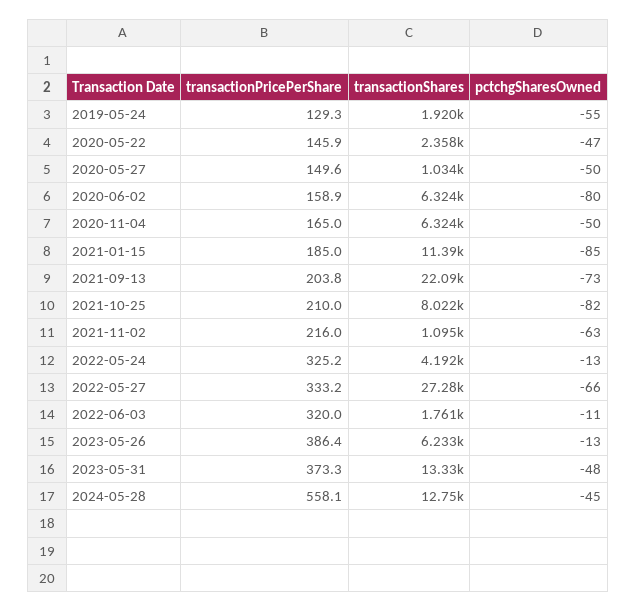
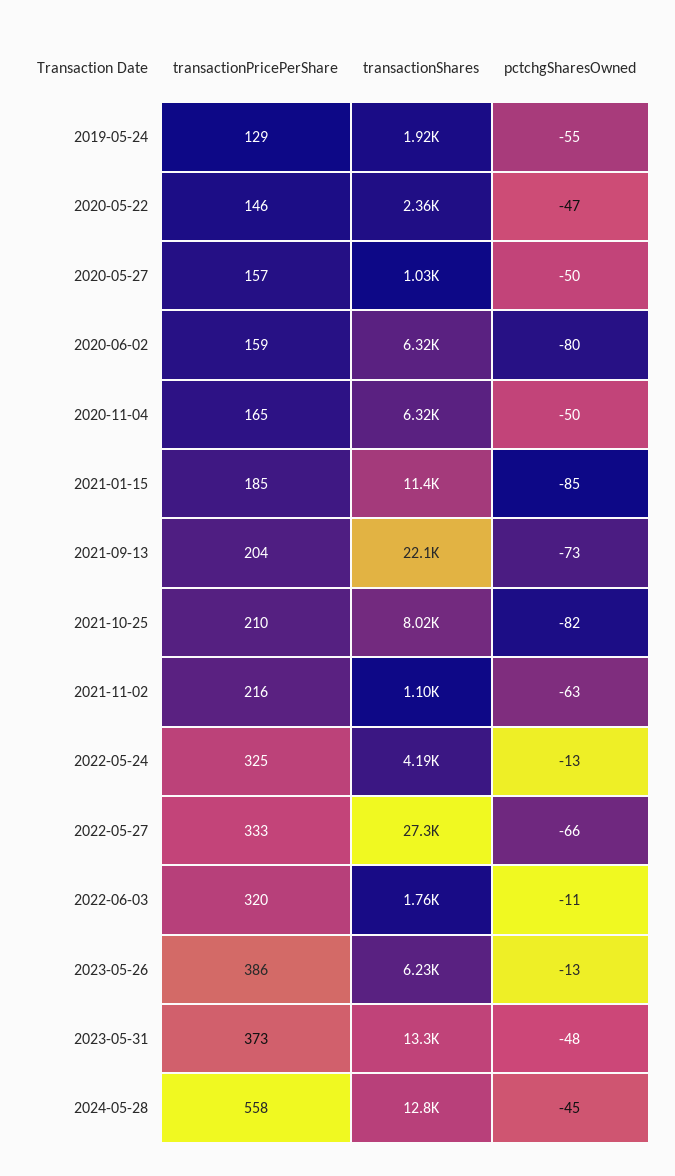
transactionPricePerShare, 2020-05-27: 149.6 -> 157

